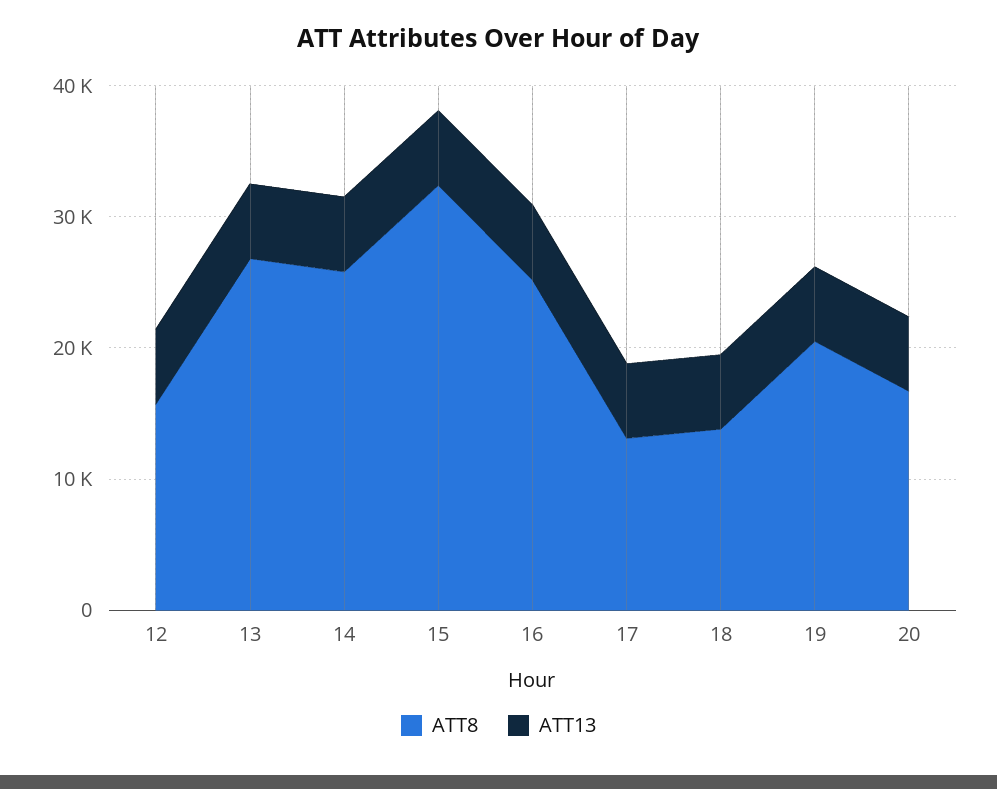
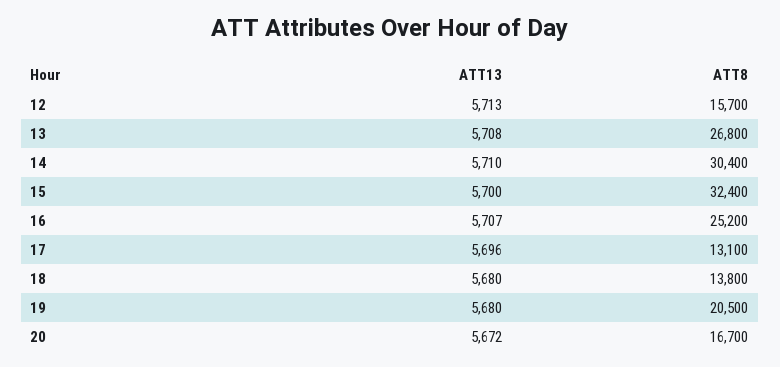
ATT8, 14: 26000 -> 30400

